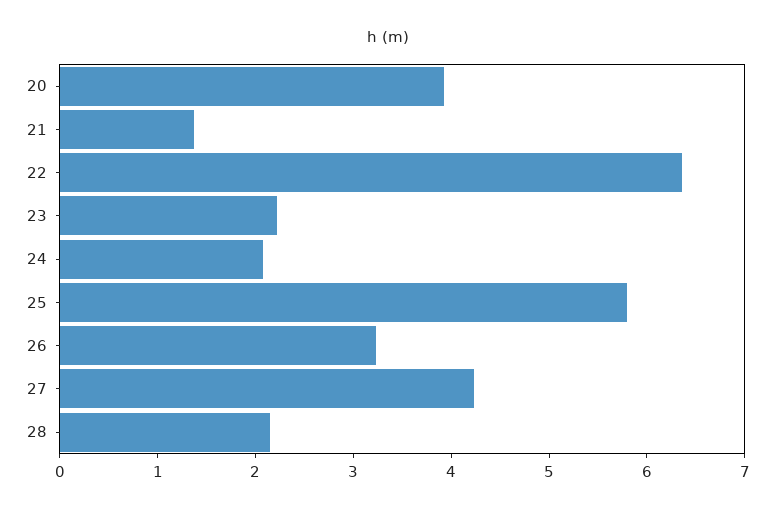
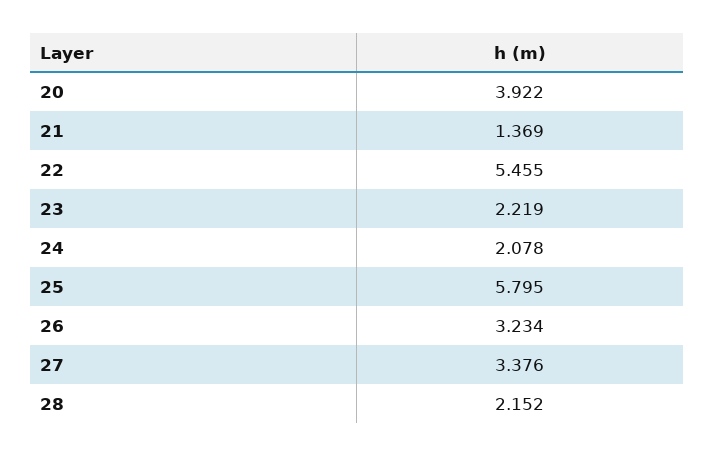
22: 6.4 -> 5.455
27: 4.2 -> 3.376

